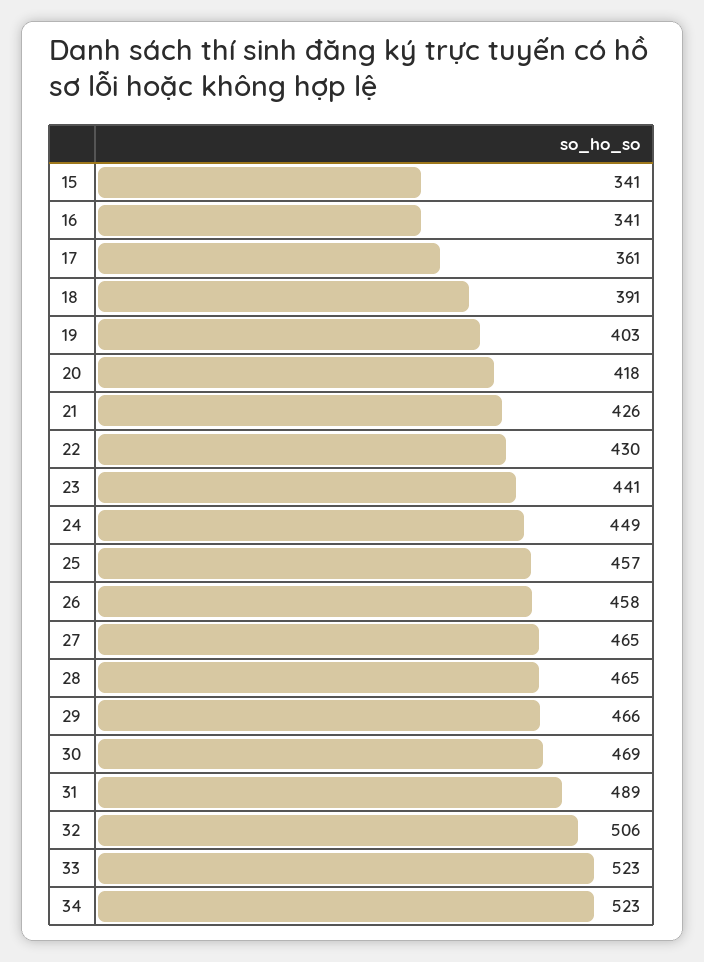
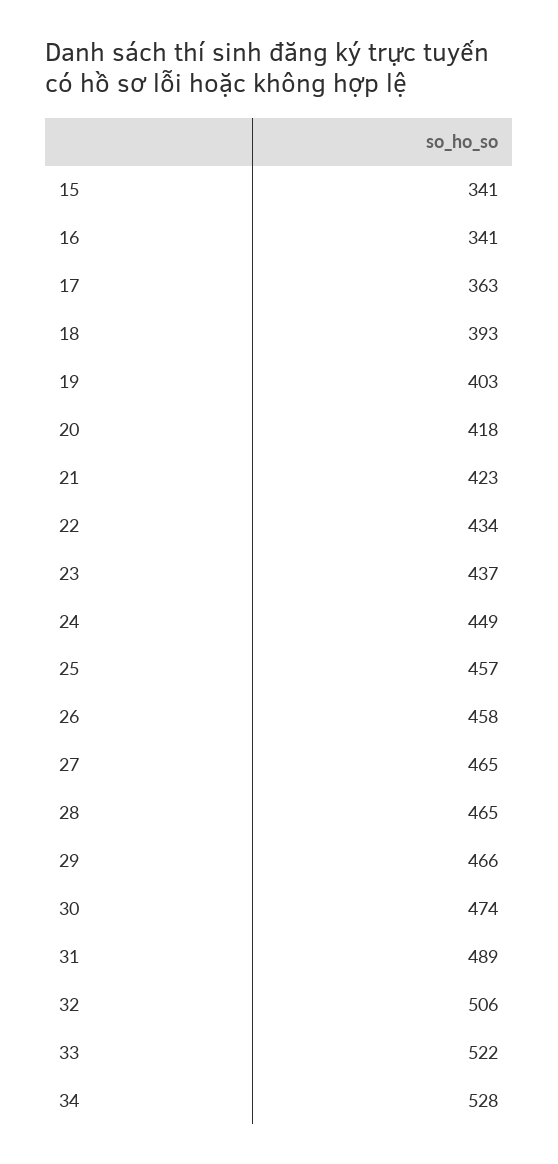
17: 361 -> 363
18: 391 -> 393
21: 426 -> 423
22: 430 -> 434
23: 441 -> 437
30: 469 -> 474
33: 523 -> 522
34: 523 -> 528

